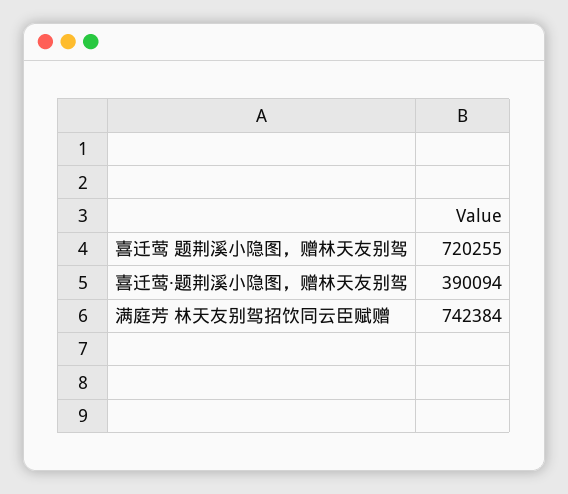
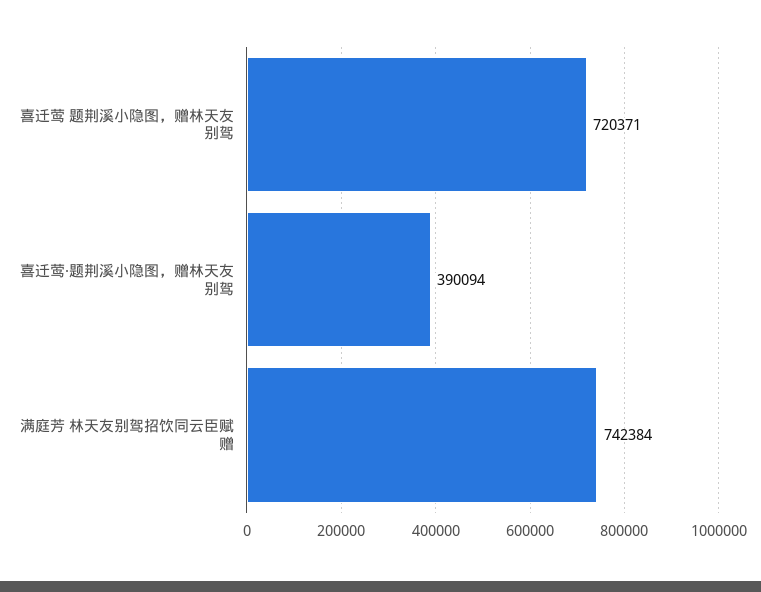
喜迁莺 题荆溪小隐图，赠林天友别驾: 720255 -> 720371

